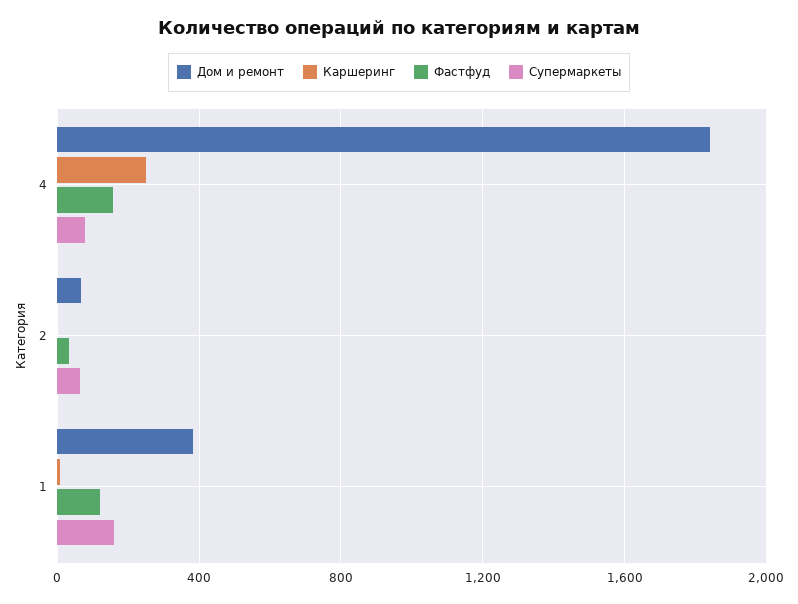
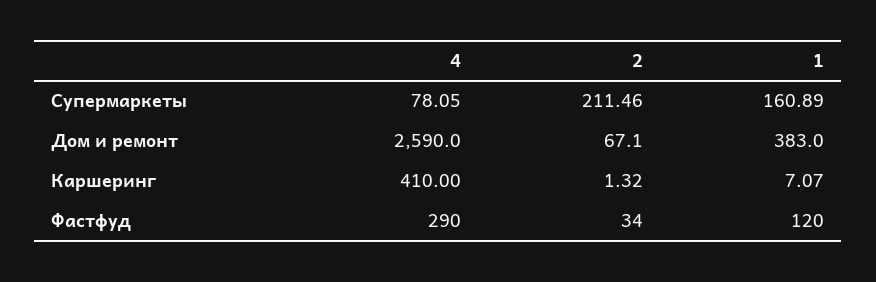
Дом и ремонт, 4: 1850 -> 2590
Каршеринг, 4: 250 -> 410
Фастфуд, 4: 150 -> 290
Супермаркеты, 2: 50 -> 211.46

